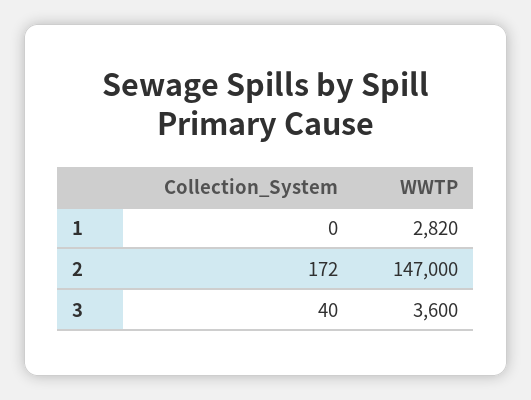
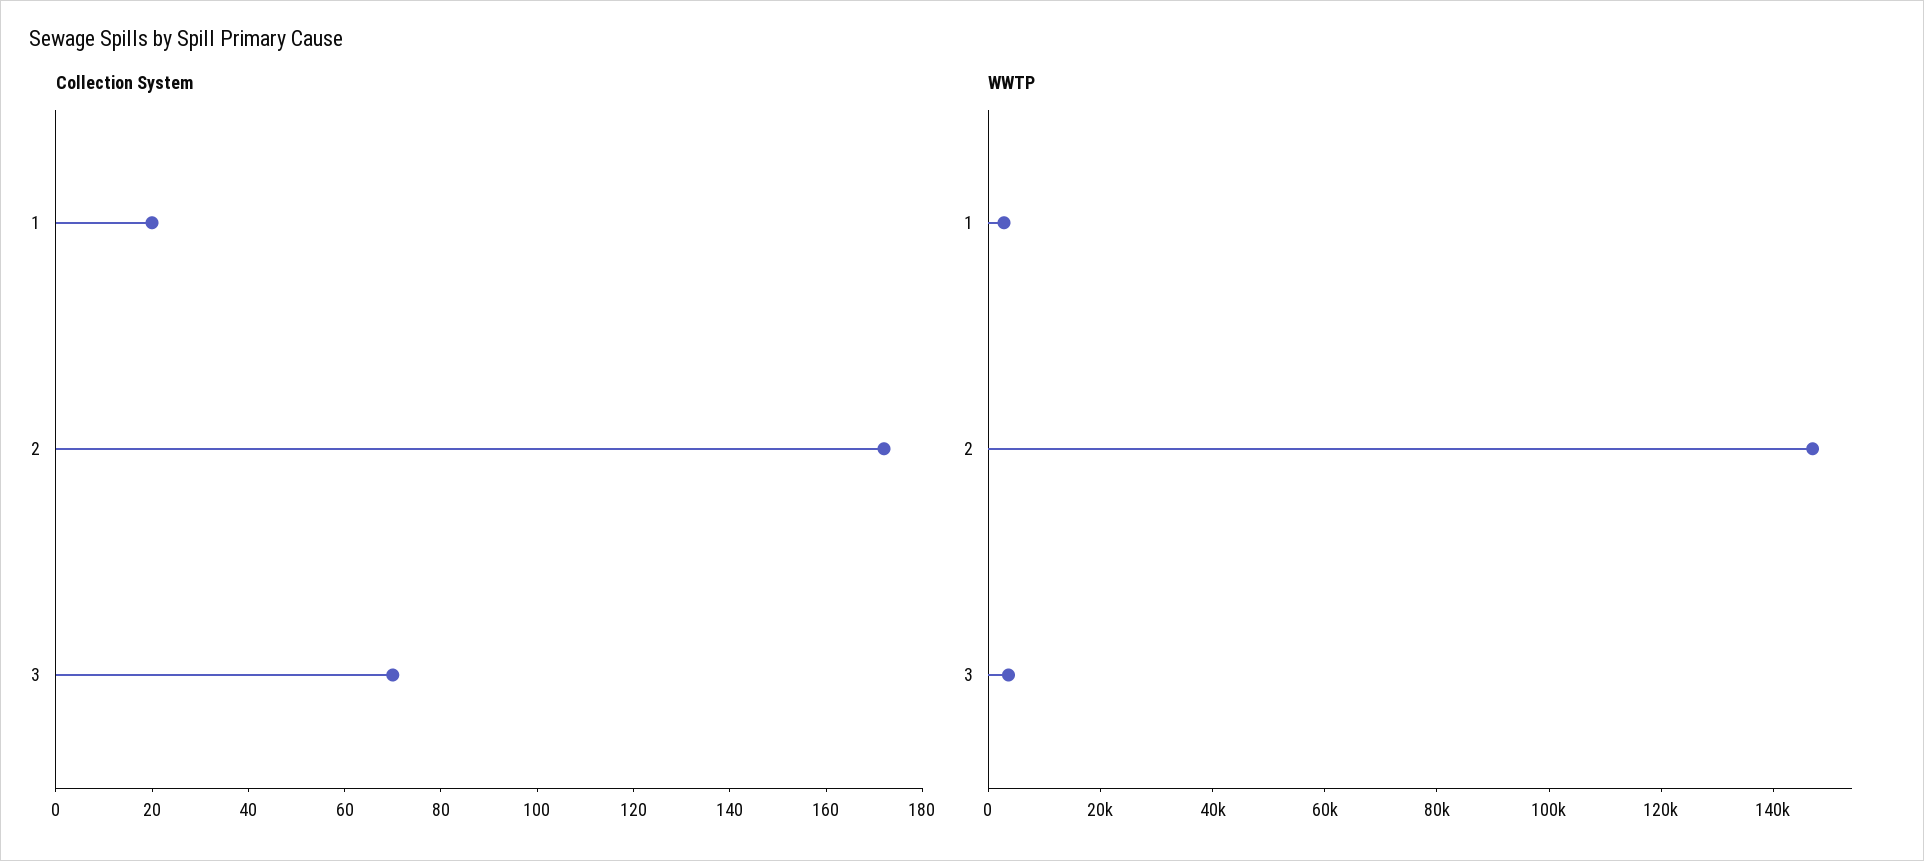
Collection_System, 1: 0 -> 20
Collection_System, 3: 40 -> 70

